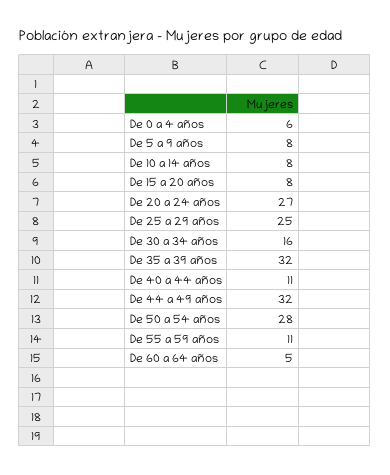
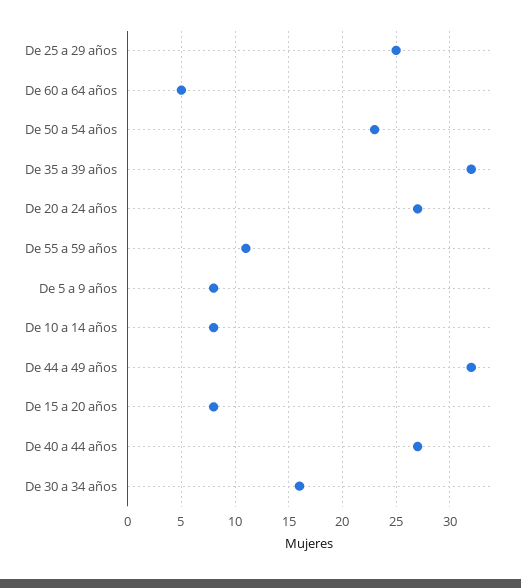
De 0 a 4 años: 6 -> none
De 40 a 44 años: 11 -> 27
De 50 a 54 años: 28 -> 23

